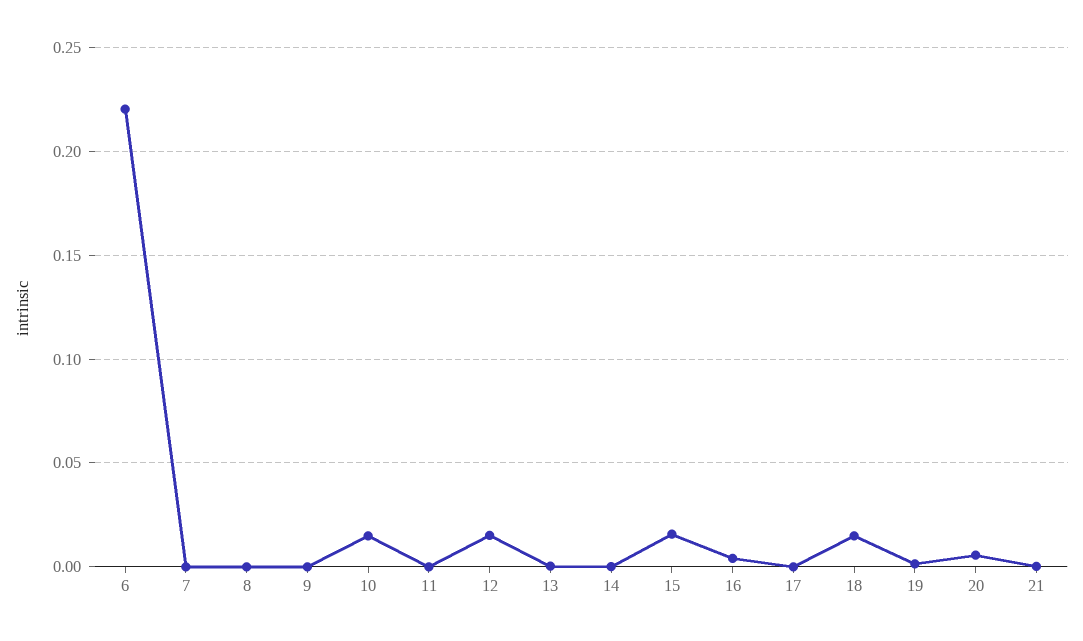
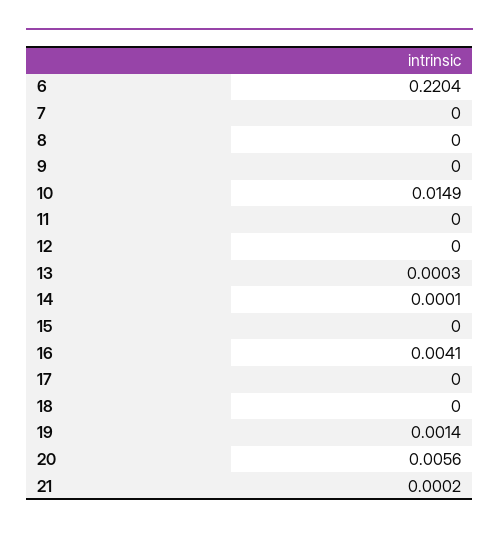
12: 0.015 -> 0
15: 0.015 -> 0
18: 0.015 -> 0

